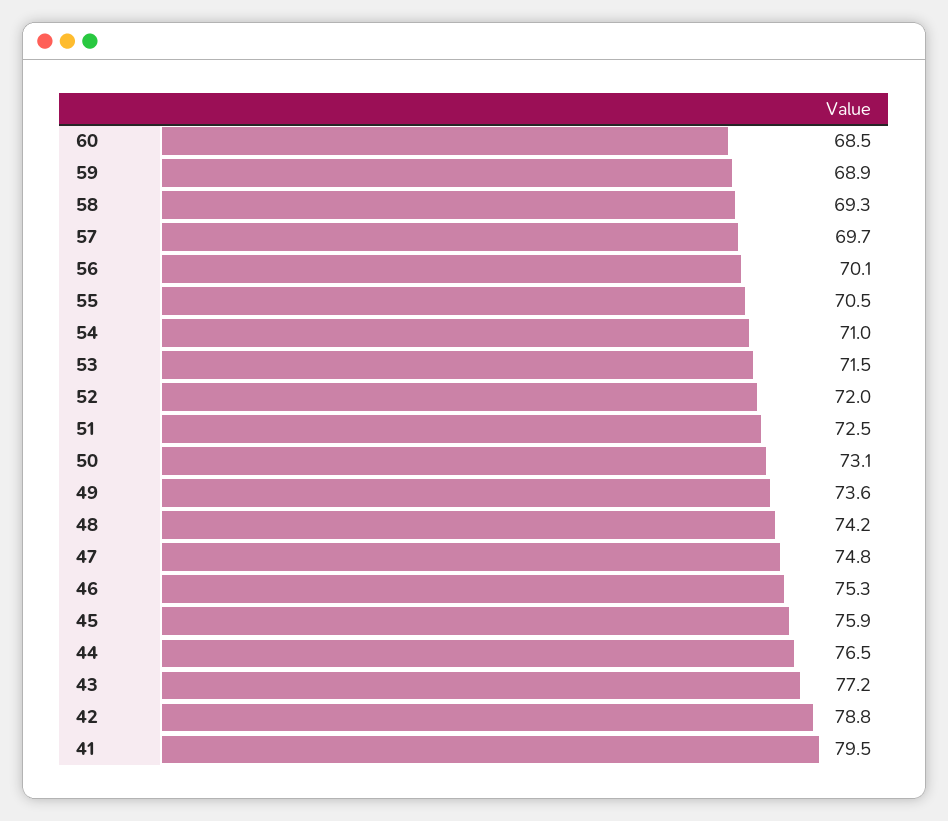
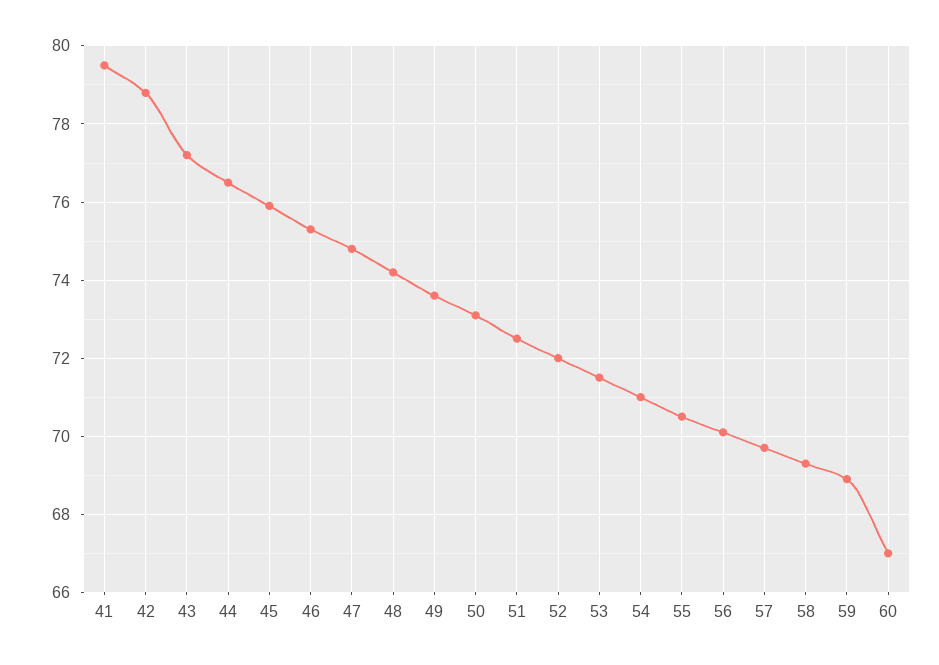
60: 68.5 -> 67

